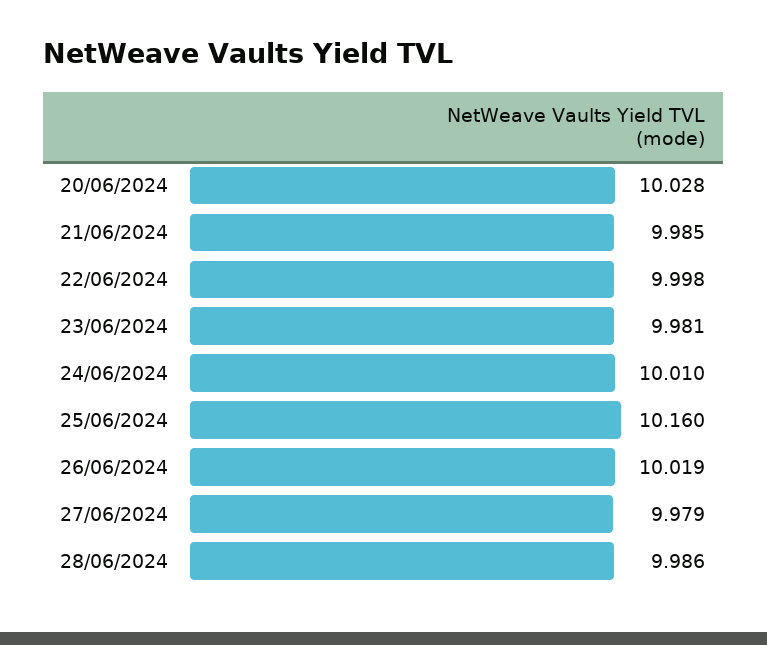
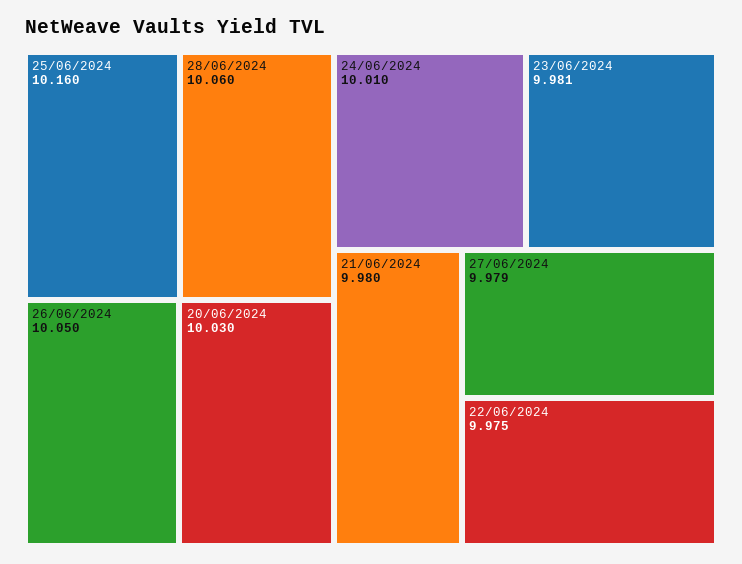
20/06/2024: 10.028 -> 10.03
21/06/2024: 9.985 -> 9.98
22/06/2024: 9.998 -> 9.975
26/06/2024: 10.019 -> 10.05
28/06/2024: 9.986 -> 10.06

